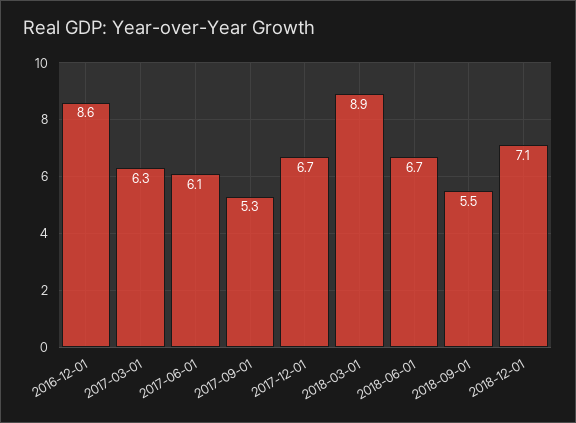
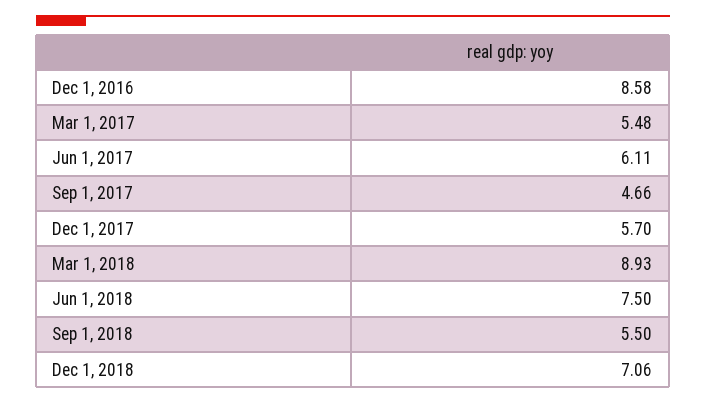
2017-03-01: 6.3 -> 5.48
2017-09-01: 5.3 -> 4.66
2017-12-01: 6.7 -> 5.7
2018-06-01: 6.7 -> 7.5

